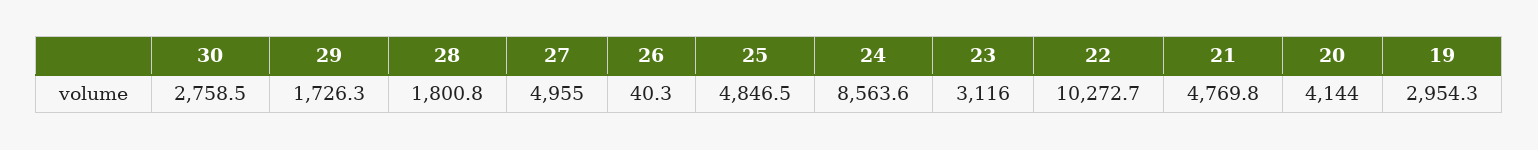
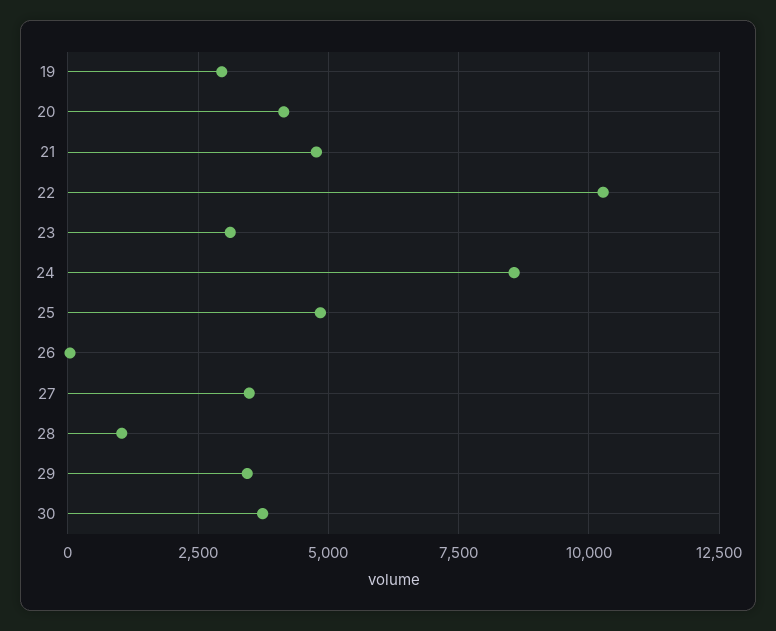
30: 2758.5 -> 3750
29: 1726.3 -> 3500
28: 1800.8 -> 1000
27: 4955 -> 3500

